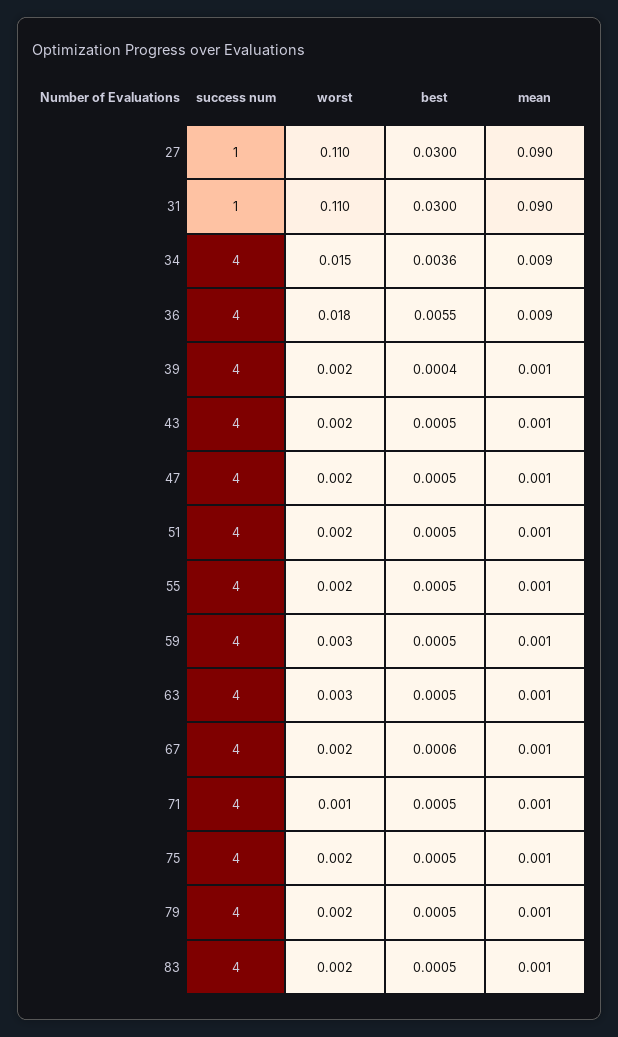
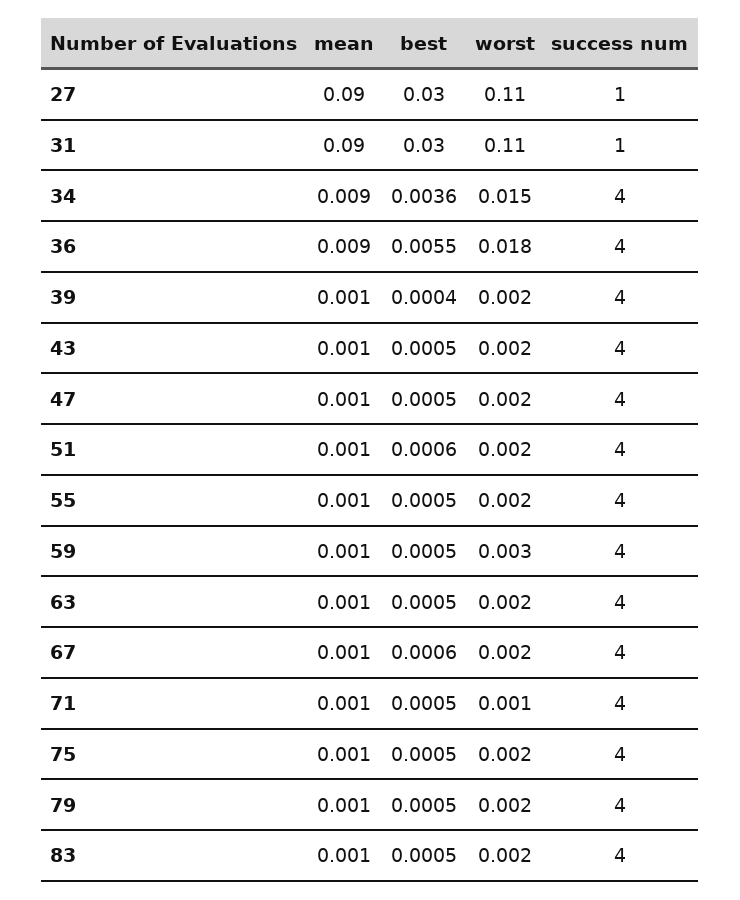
best, 51: 0.0005 -> 0.0006
worst, 63: 0.003 -> 0.002

